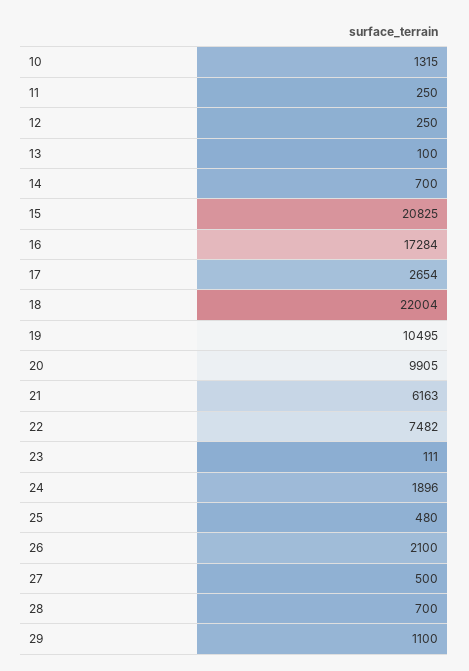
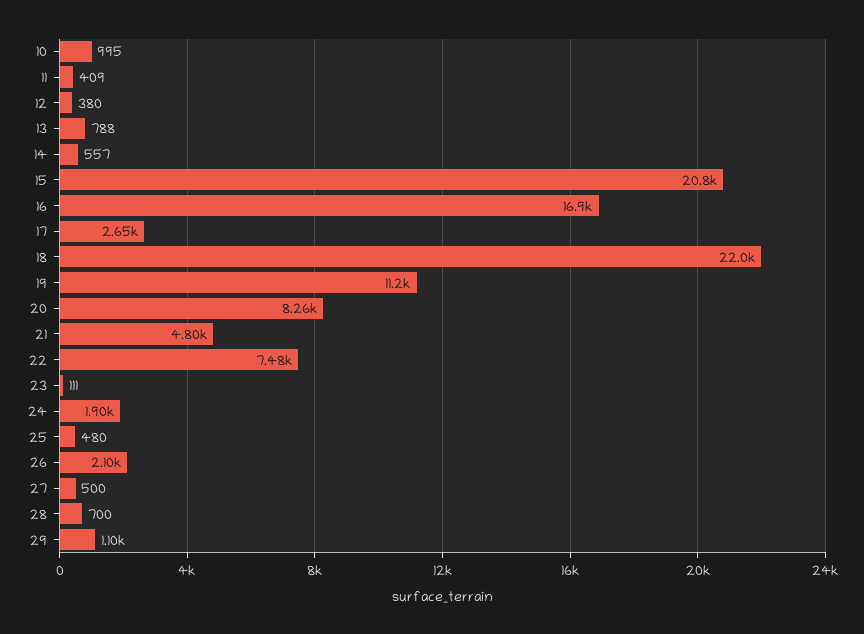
10: 1315 -> 995
11: 250 -> 409
12: 250 -> 380
13: 100 -> 788
14: 700 -> 557
16: 17284 -> 16900
19: 10495 -> 11200
20: 9905 -> 8260
21: 6163 -> 4800

